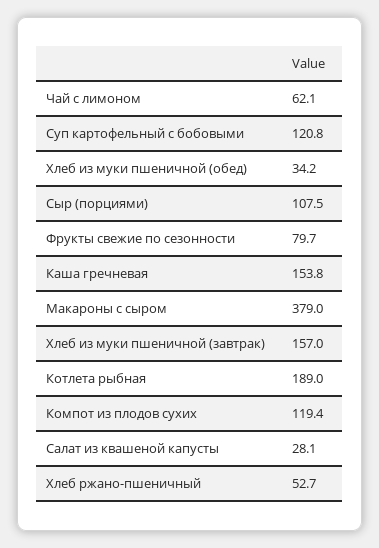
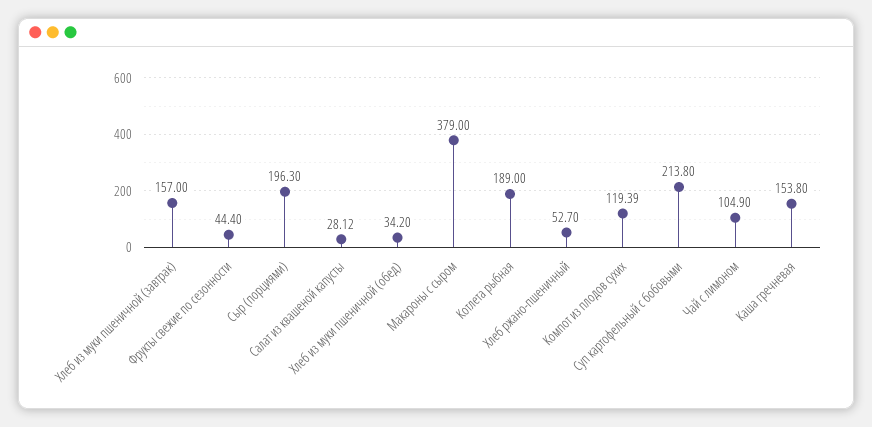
Чай с лимоном: 62.1 -> 104.9
Суп картофельный с бобовыми: 120.8 -> 213.8
Сыр (порциями): 107.5 -> 196.3
Фрукты свежие по сезонности: 79.7 -> 44.4

